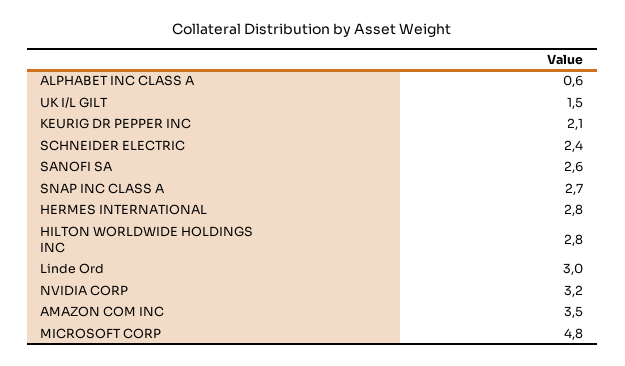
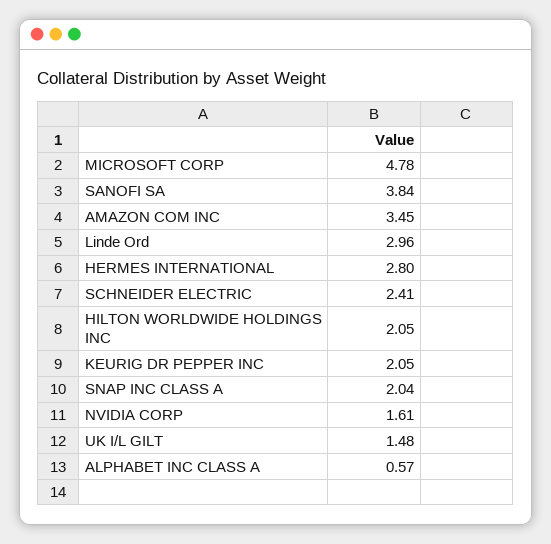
SANOFI SA: 2.6 -> 3.84
SNAP INC CLASS A: 2.7 -> 2.04
HILTON WORLDWIDE HOLDINGS INC: 2.8 -> 2.05
NVIDIA CORP: 3.2 -> 1.61

